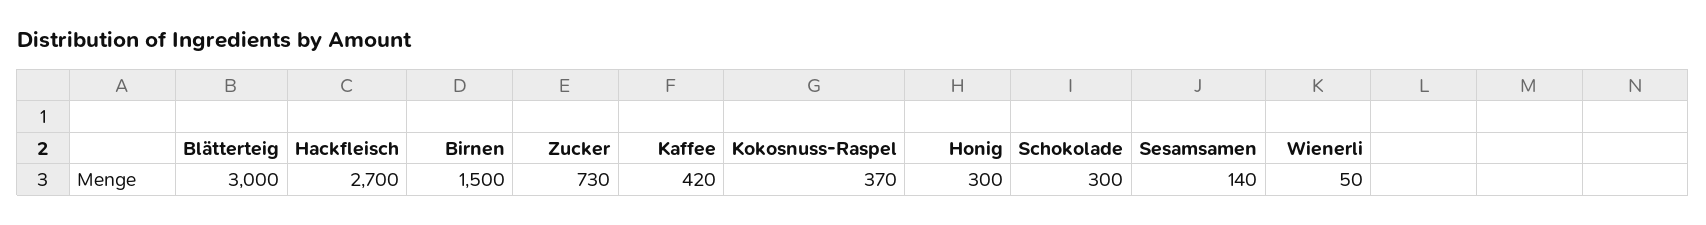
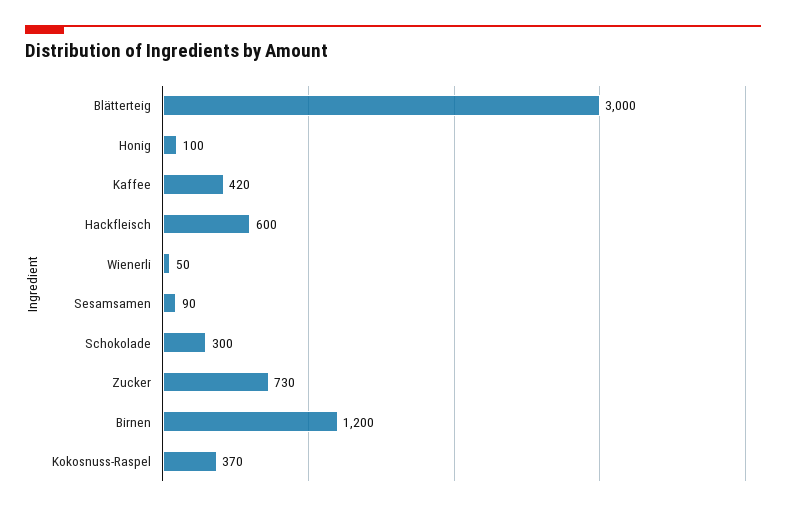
Hackfleisch: 2700 -> 600
Birnen: 1500 -> 1200
Honig: 300 -> 100
Sesamsamen: 140 -> 90

